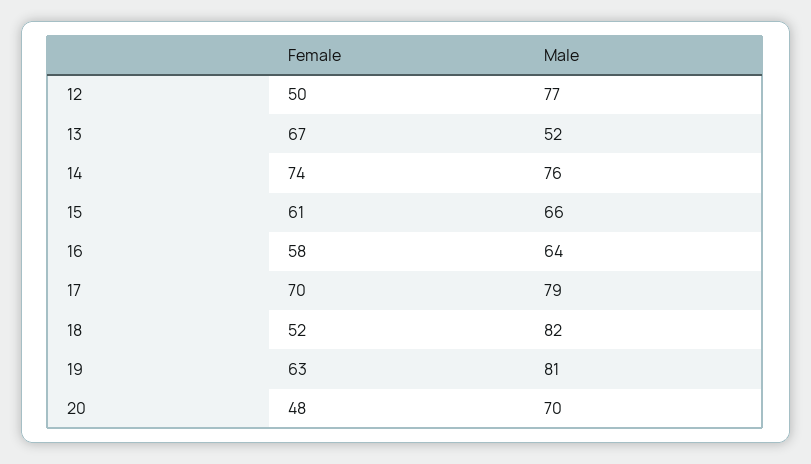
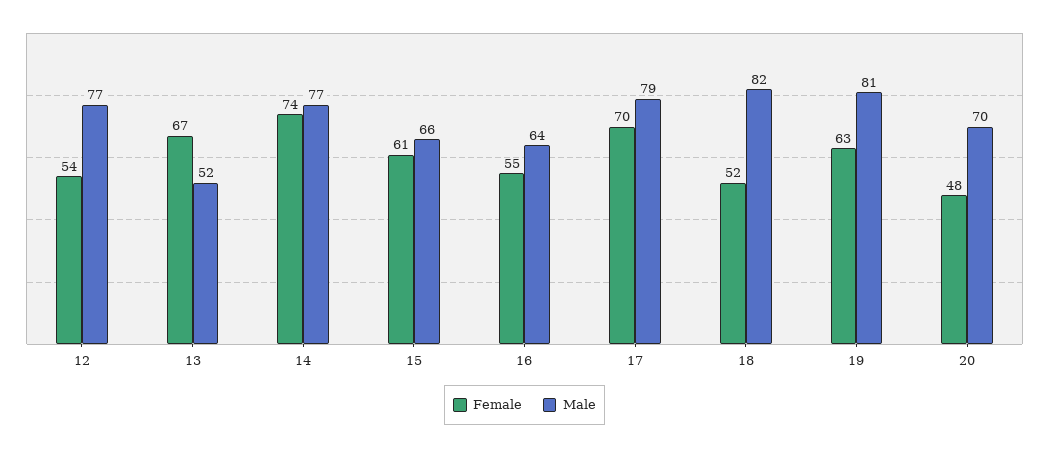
Female, 12: 50 -> 54
Male, 14: 76 -> 77
Female, 16: 58 -> 55

